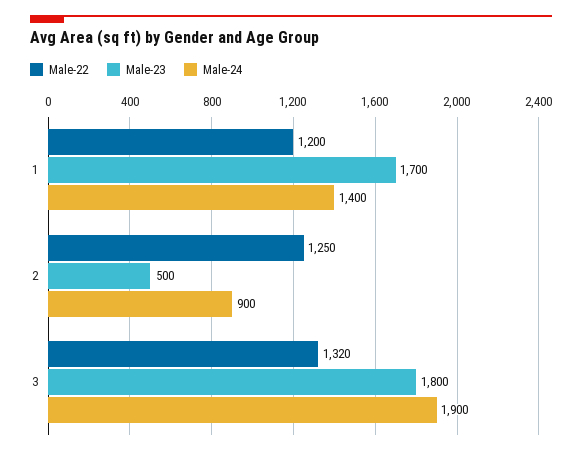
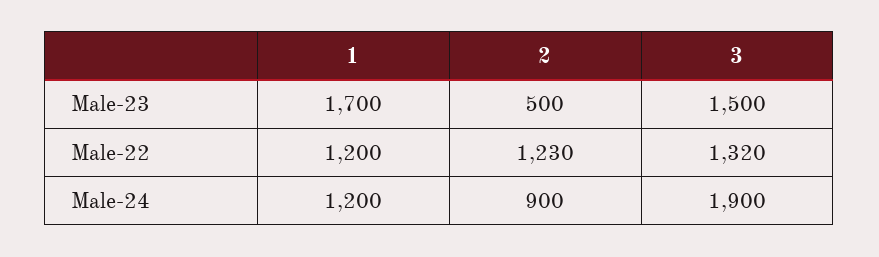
Male-24, 1: 1400 -> 1200
Male-22, 2: 1250 -> 1230
Male-23, 3: 1800 -> 1500

